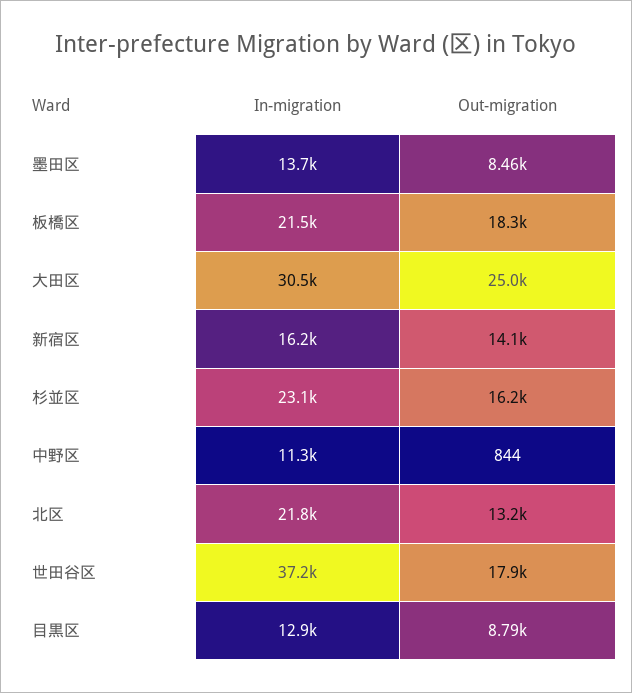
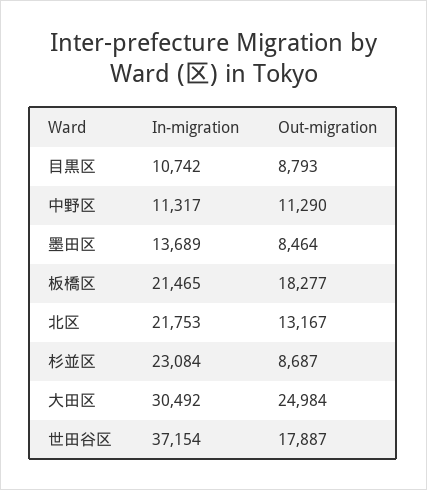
In-migration, 新宿区: 16200 -> none
Out-migration, 新宿区: 14100 -> none
Out-migration, 杉並区: 16200 -> 8687
Out-migration, 中野区: 844 -> 11290
In-migration, 目黒区: 12900 -> 10742

